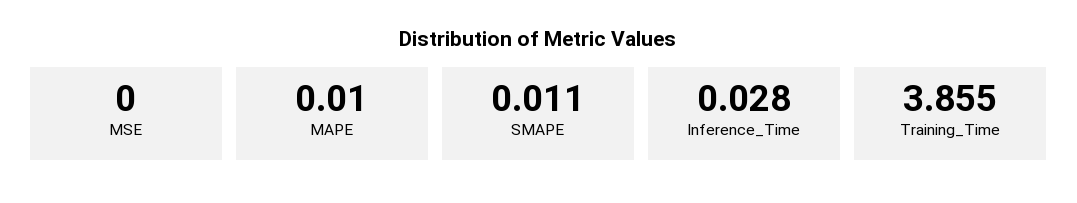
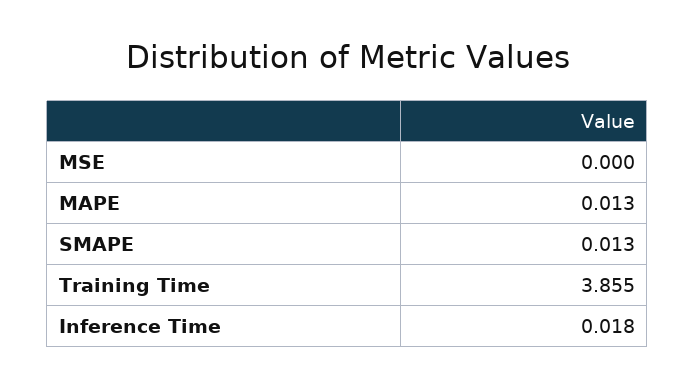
MAPE: 0.01 -> 0.013
SMAPE: 0.011 -> 0.013
Inference_Time: 0.028 -> 0.018

